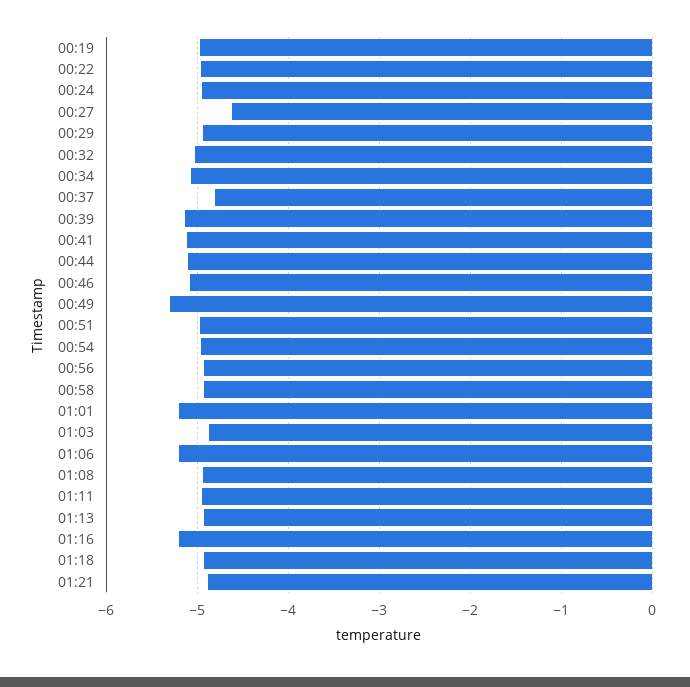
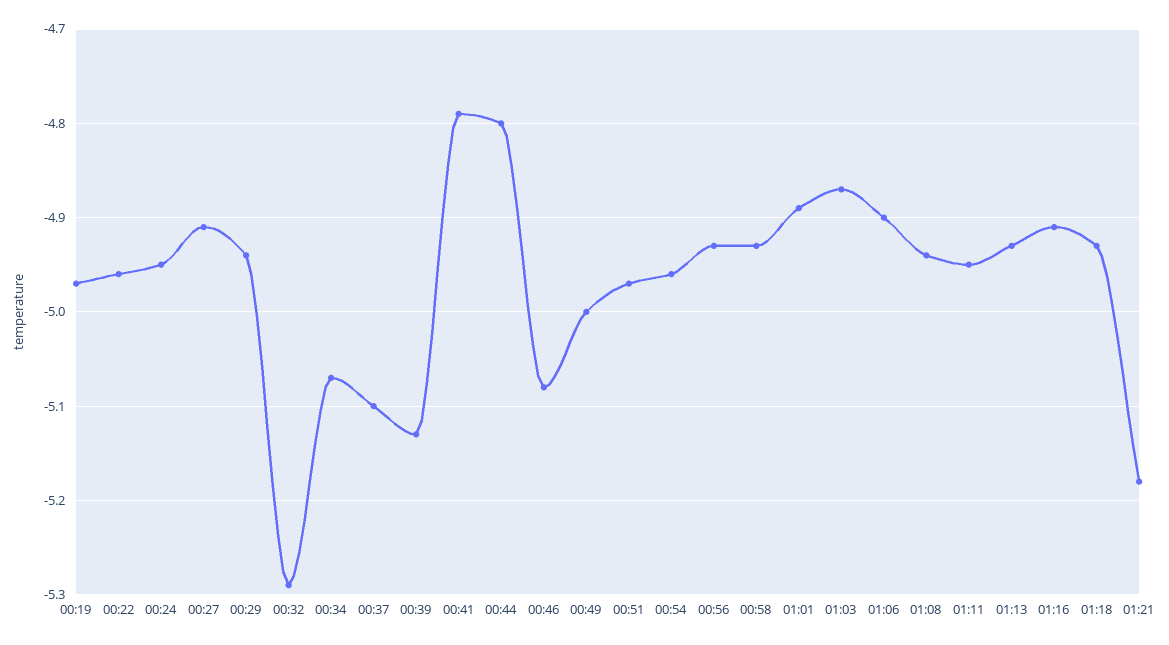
00:27: -4.6 -> -4.91
00:32: -5 -> -5.29
00:37: -4.8 -> -5.1
00:41: -5.1 -> -4.79
00:44: -5.1 -> -4.8
00:49: -5.3 -> -5
01:01: -5.2 -> -4.89
01:06: -5.2 -> -4.9
01:16: -5.2 -> -4.91
01:21: -4.9 -> -5.18

